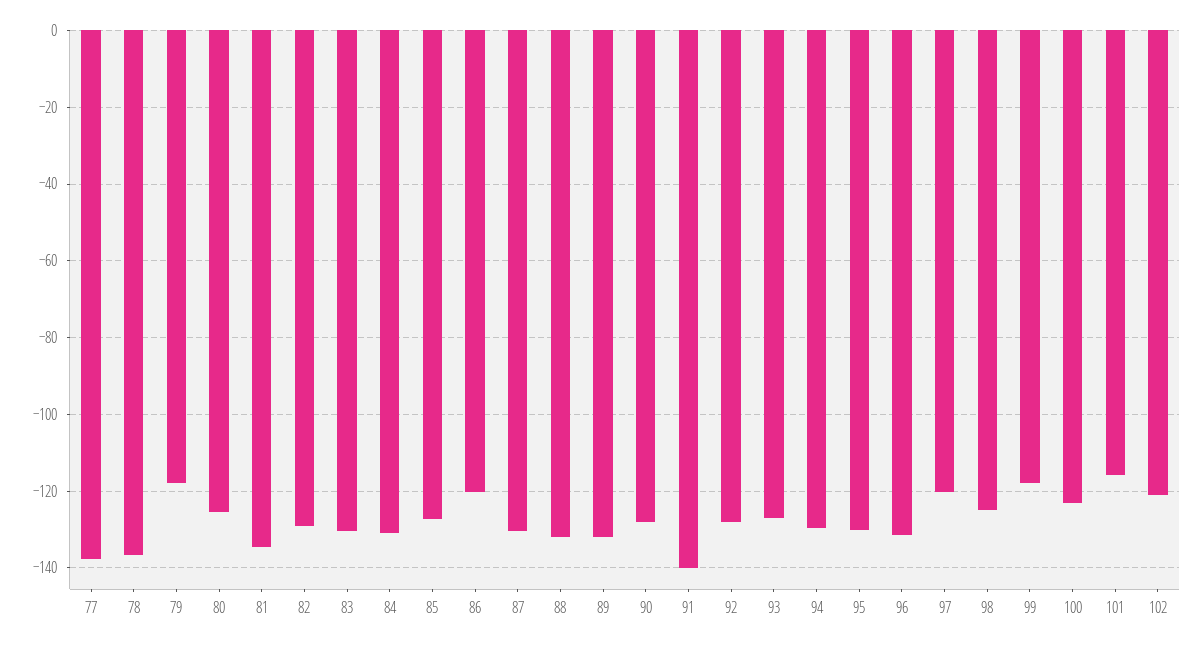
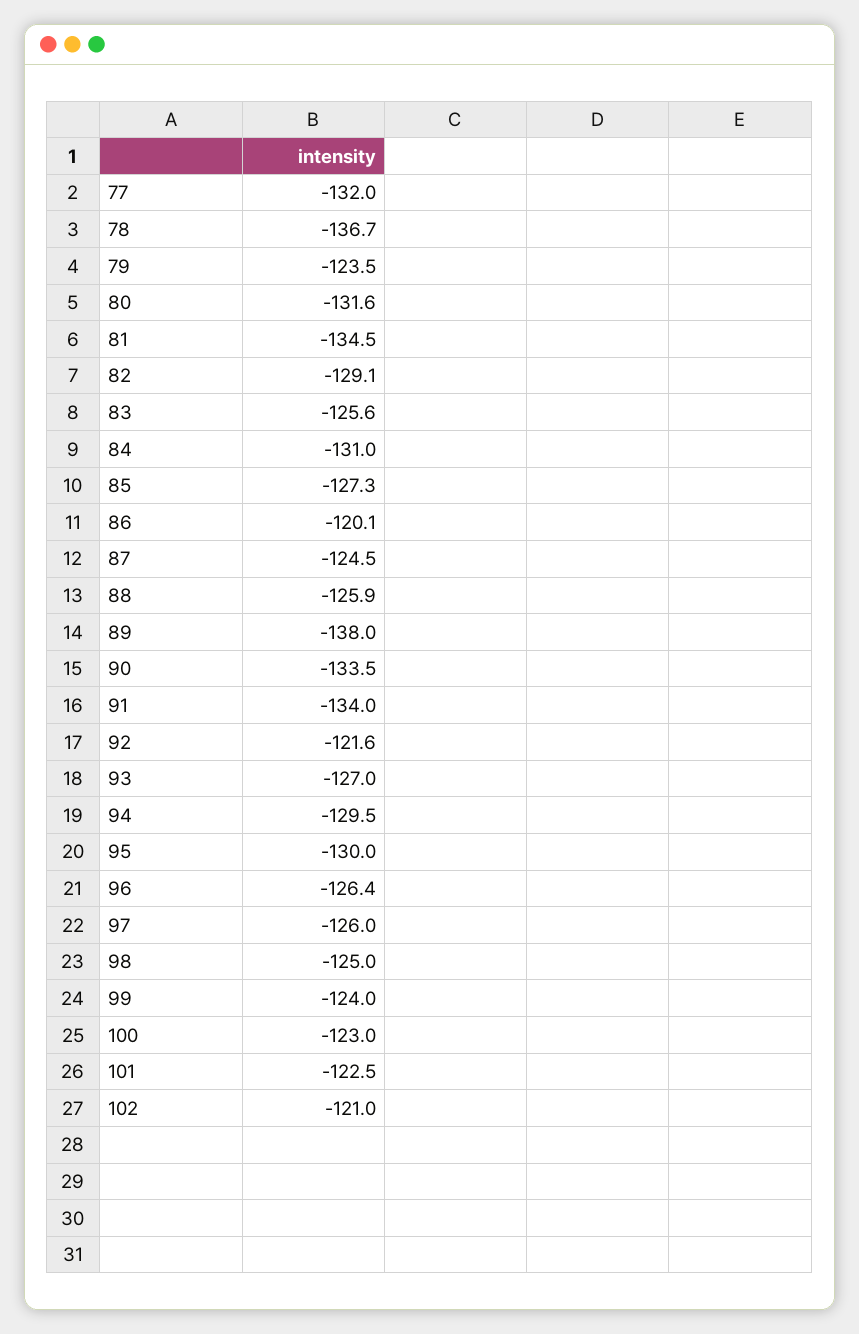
77: -138 -> -132
79: -118 -> -123.5
80: -126 -> -131.6
83: -130 -> -125.6
87: -130 -> -124.5
88: -132 -> -125.9
89: -132 -> -138
90: -128 -> -133.5
91: -140 -> -134
92: -128 -> -121.6
96: -132 -> -126.4
97: -120 -> -126
99: -118 -> -124
101: -116 -> -122.5

